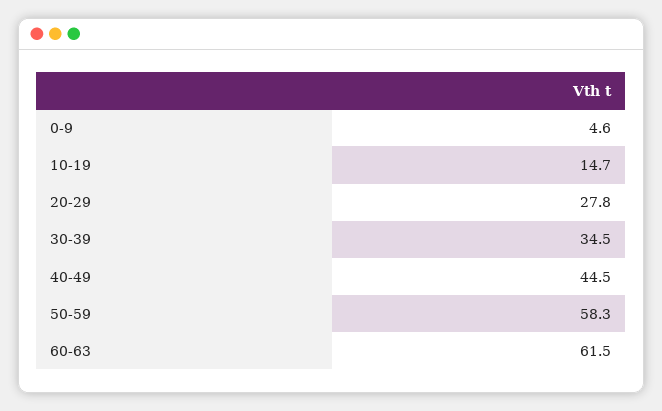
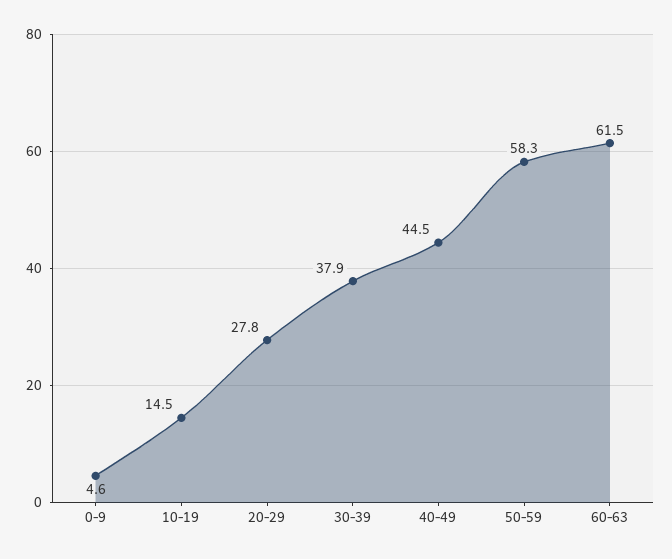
10-19: 14.7 -> 14.5
30-39: 34.5 -> 37.9

